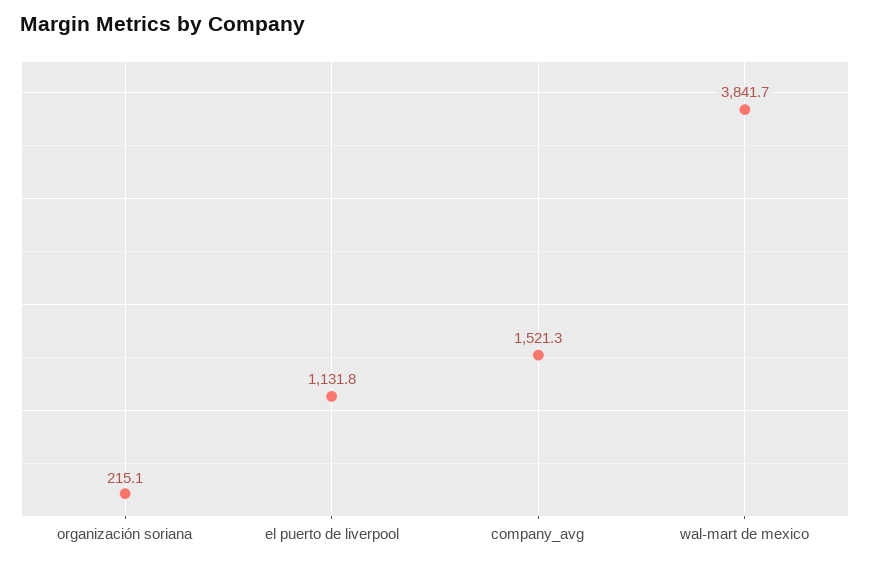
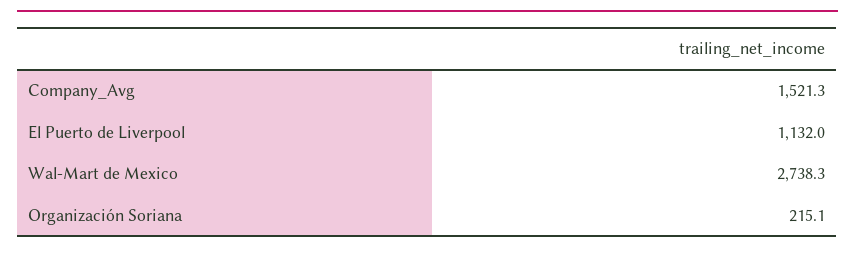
el puerto de liverpool: 1131.8 -> 1132
wal-mart de mexico: 3841.7 -> 2738.3

